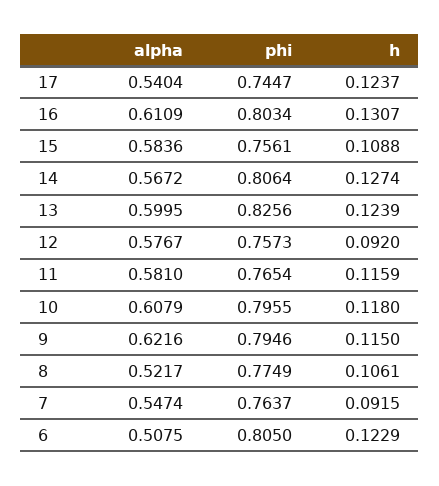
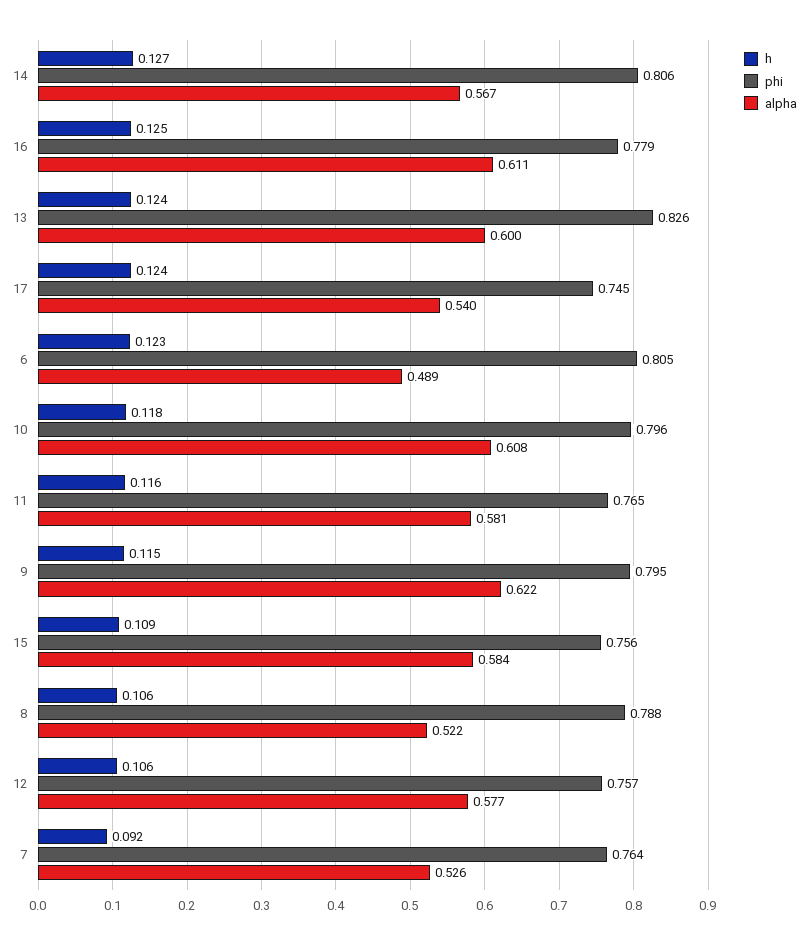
phi, 16: 0.8034 -> 0.779
h, 16: 0.1307 -> 0.125
h, 12: 0.092 -> 0.106
phi, 8: 0.7749 -> 0.788
alpha, 7: 0.5474 -> 0.526
alpha, 6: 0.5075 -> 0.489

